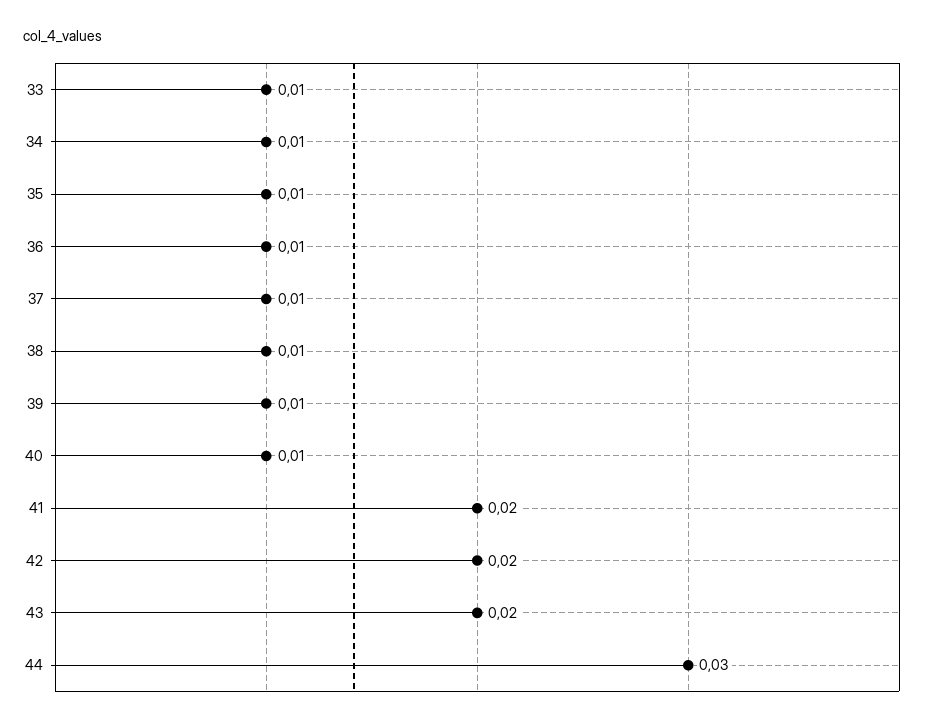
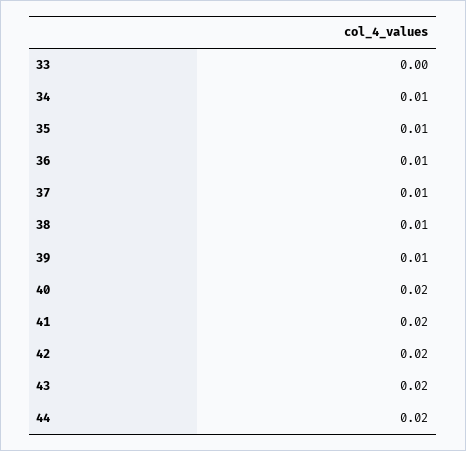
33: 0.01 -> 0
40: 0.01 -> 0.02
44: 0.03 -> 0.02

